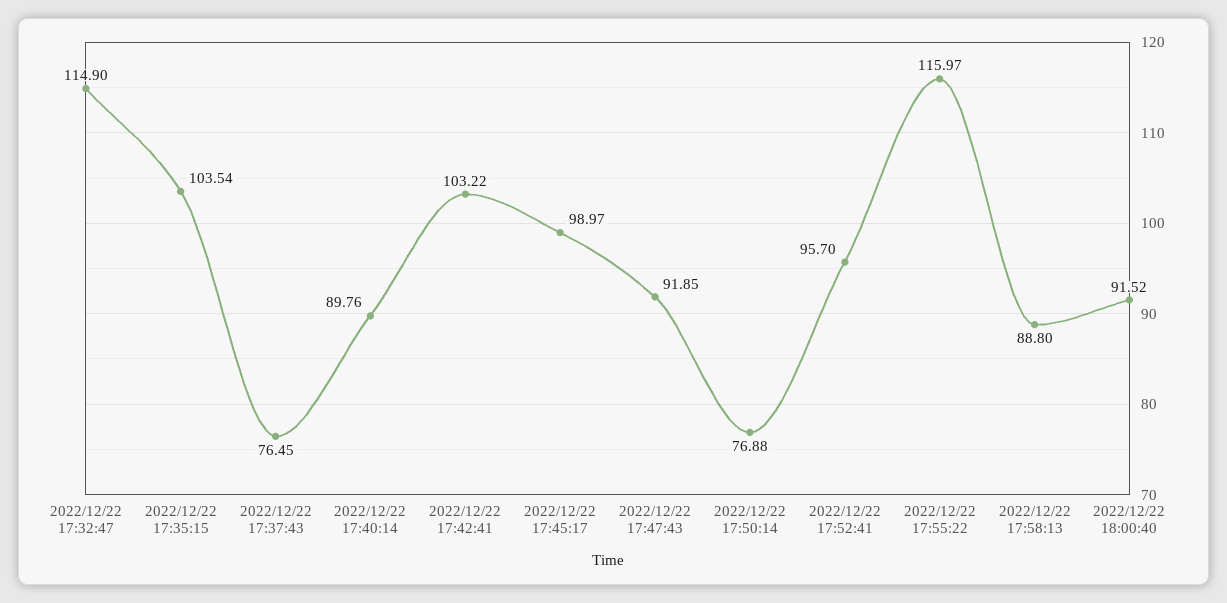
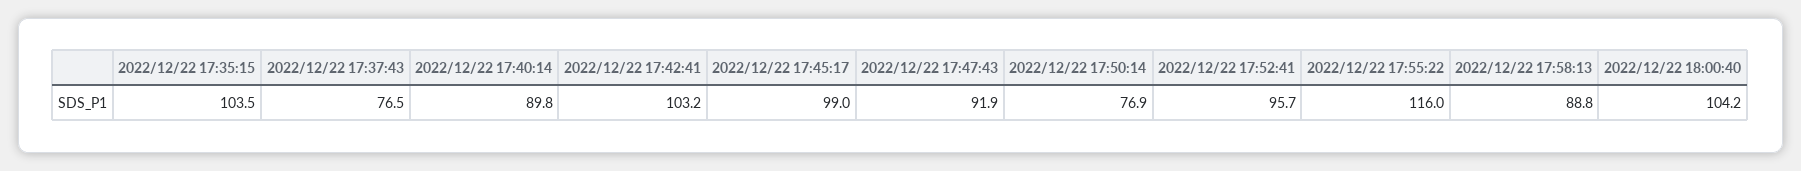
2022/12/22 17:32:47: 114.9 -> none
2022/12/22 18:00:40: 91.52 -> 104.2

